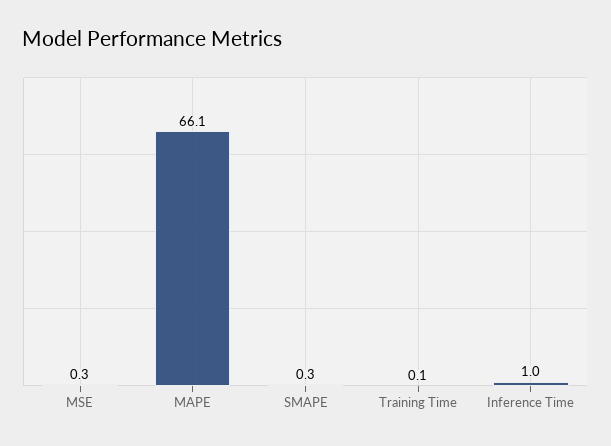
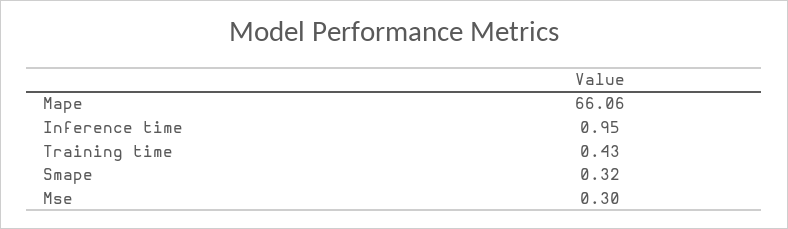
Training Time: 0.1 -> 0.43

